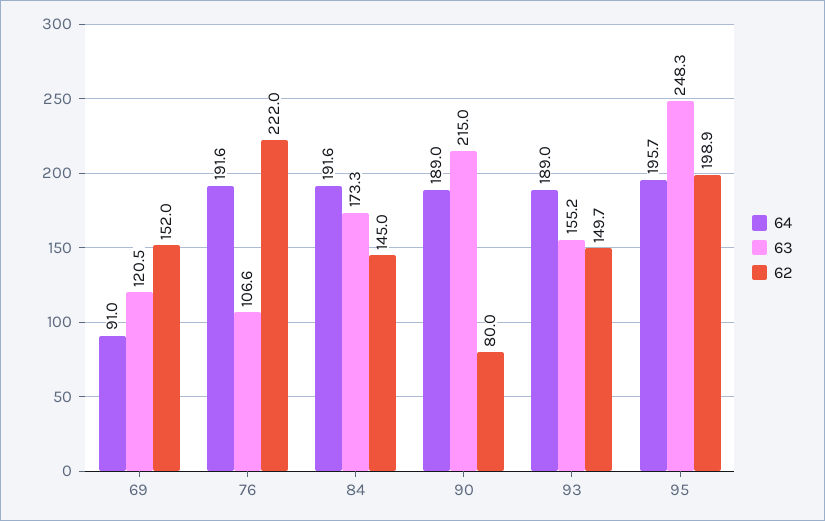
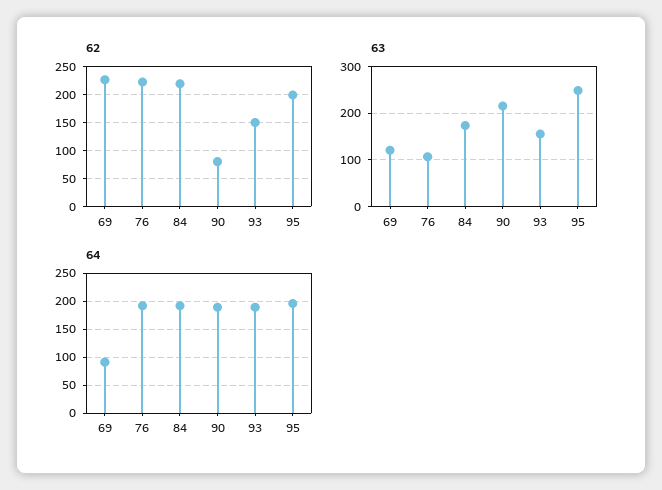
62, 69: 152 -> 225
62, 84: 145 -> 225

